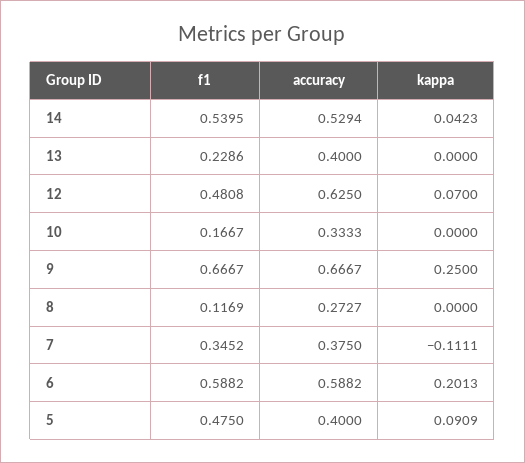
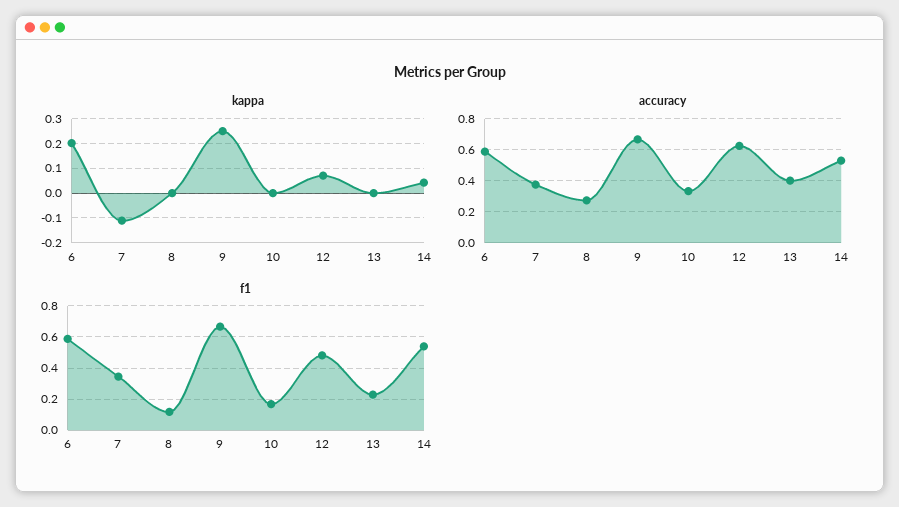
f1, 5: 0.475 -> none
accuracy, 5: 0.4 -> none
kappa, 5: 0.0909 -> none

